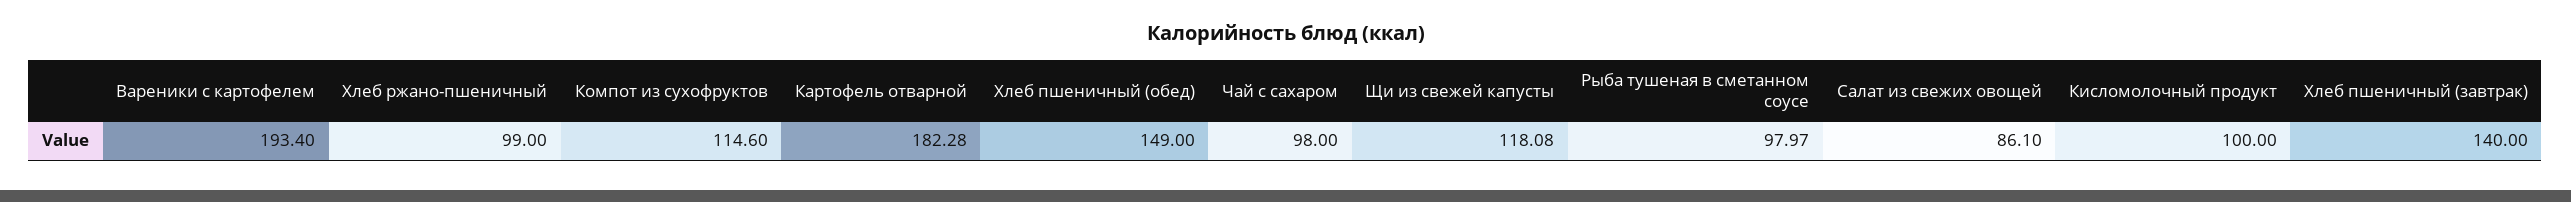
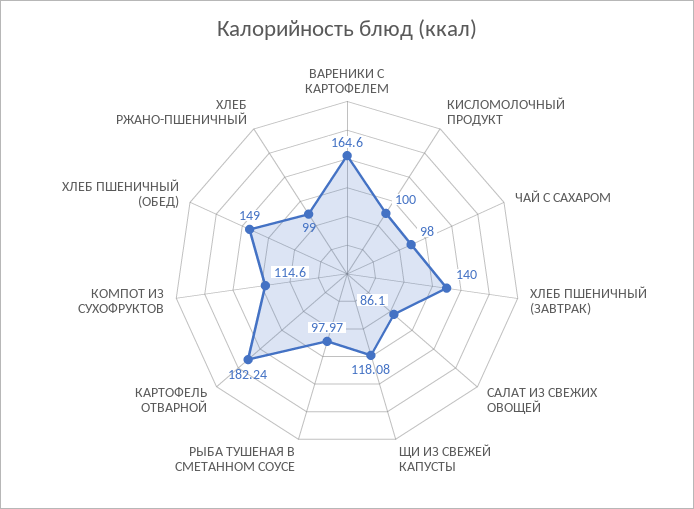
Вареники с картофелем: 193.4 -> 164.6
Картофель отварной: 182.28 -> 182.24

